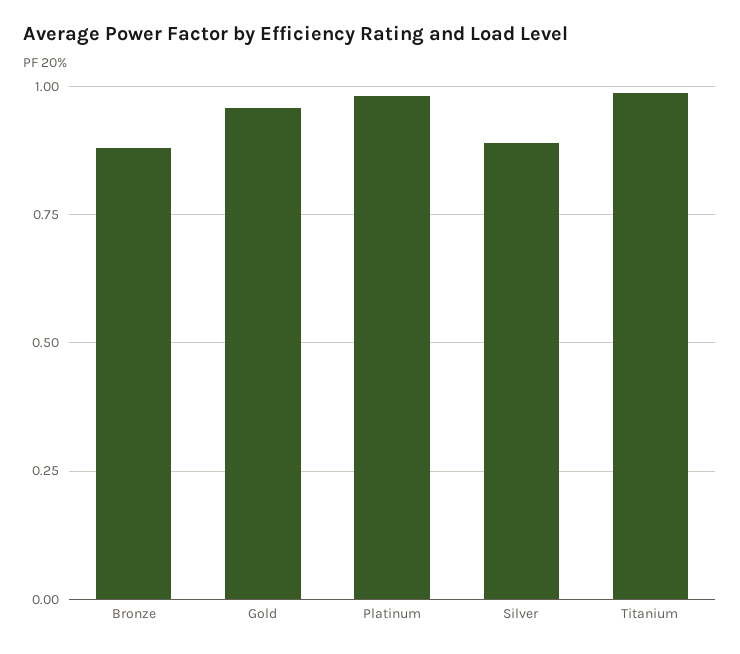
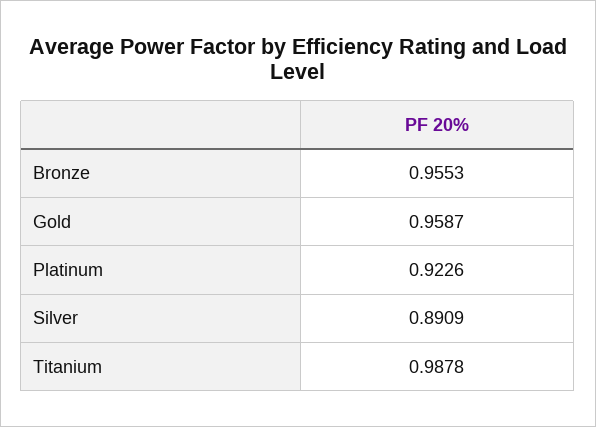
Bronze: 0.875 -> 0.9553
Platinum: 0.975 -> 0.9226

